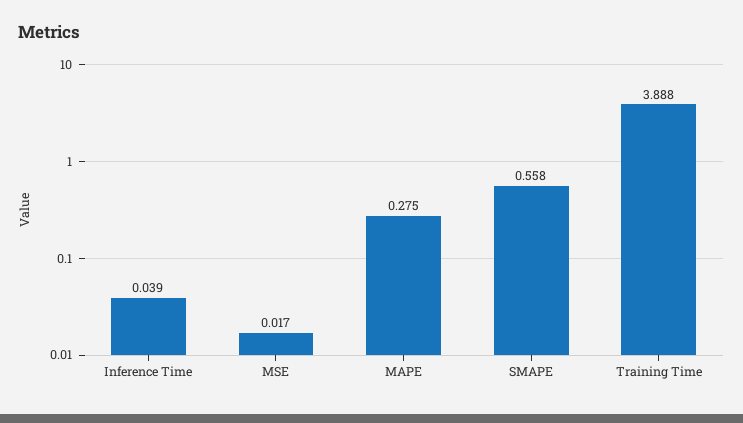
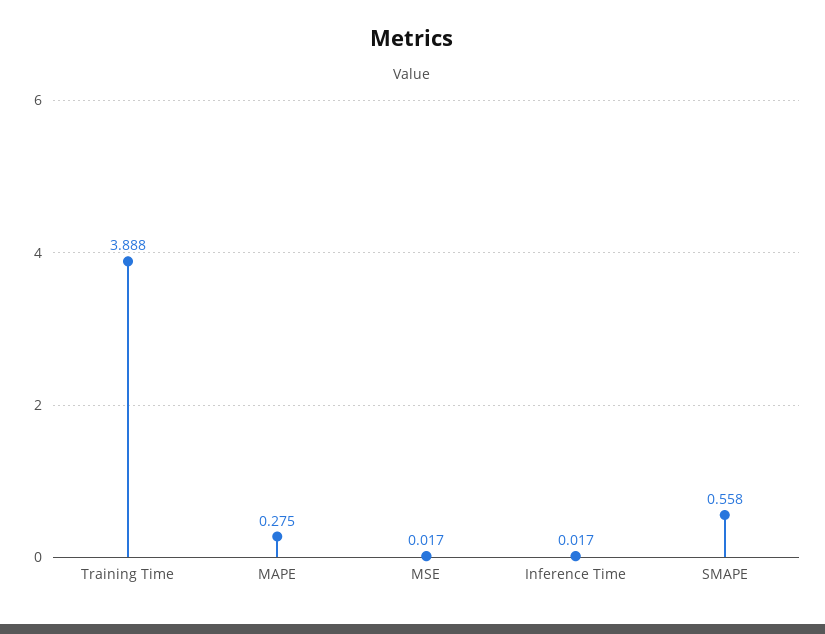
Inference Time: 0.039 -> 0.017

